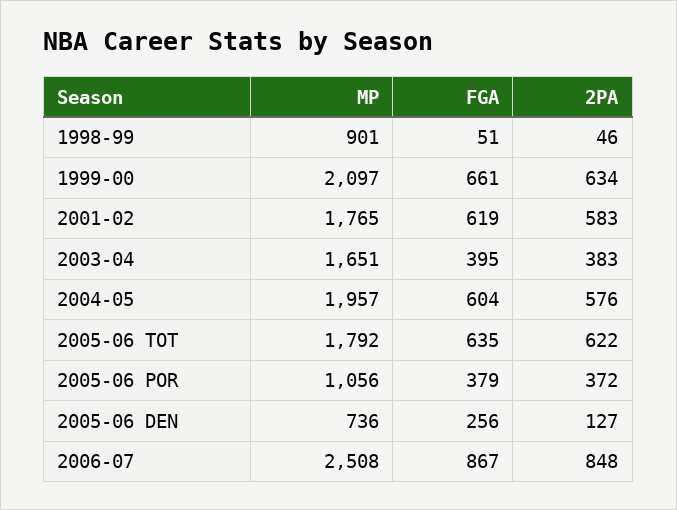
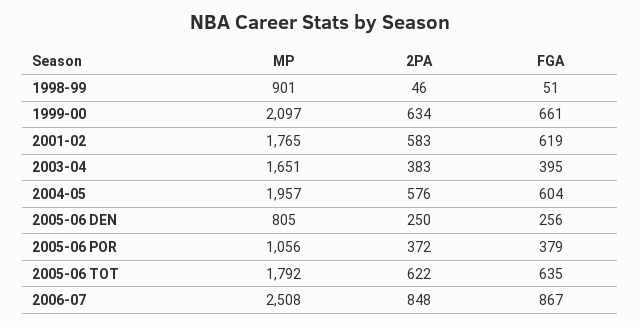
MP, 2005-06 DEN: 736 -> 805
2PA, 2005-06 DEN: 127 -> 250

